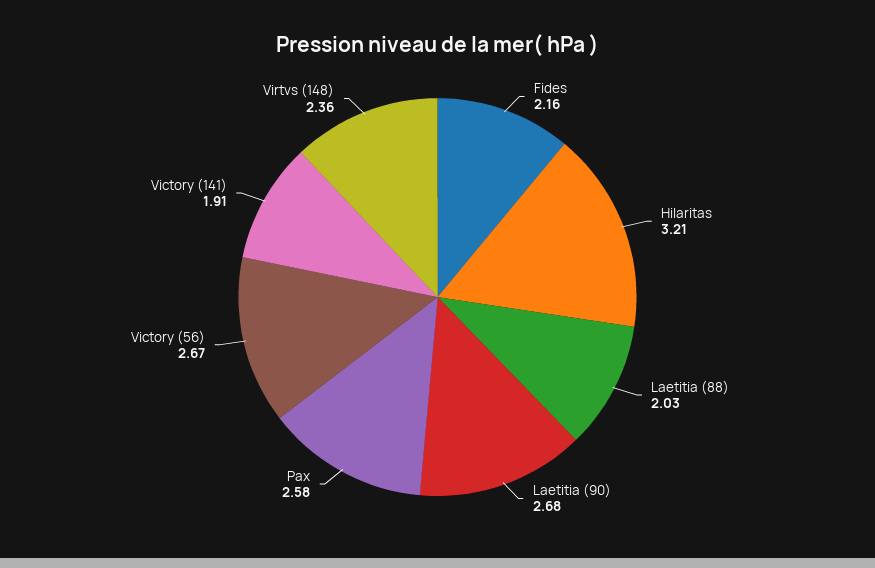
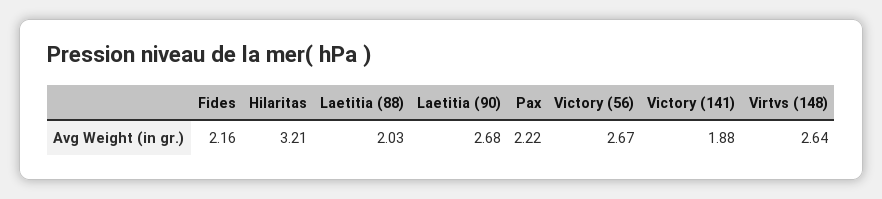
Pax: 2.58 -> 2.22
Victory (141): 1.91 -> 1.88
Virtvs (148): 2.36 -> 2.64

